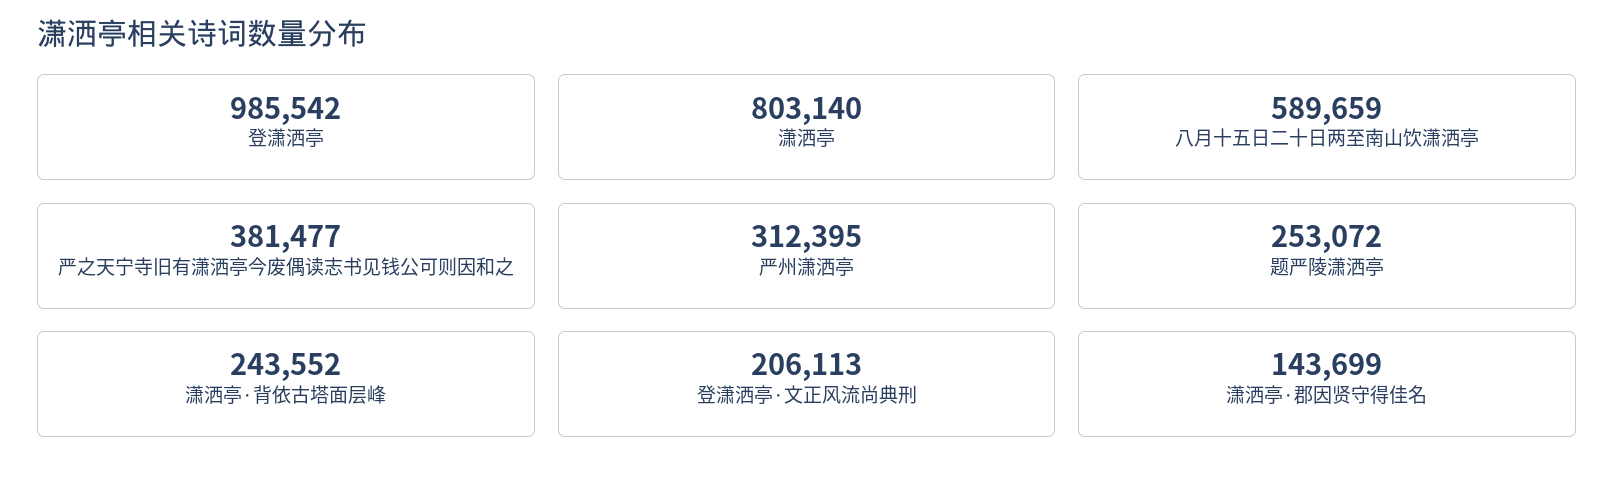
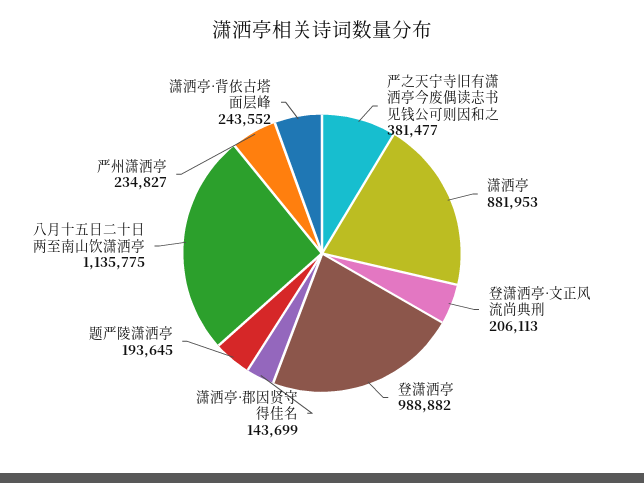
登潇洒亭: 985542 -> 988882
潇洒亭: 803140 -> 881953
八月十五日二十日两至南山饮潇洒亭: 589659 -> 1135775
严州潇洒亭: 312395 -> 234827
题严陵潇洒亭: 253072 -> 193645

